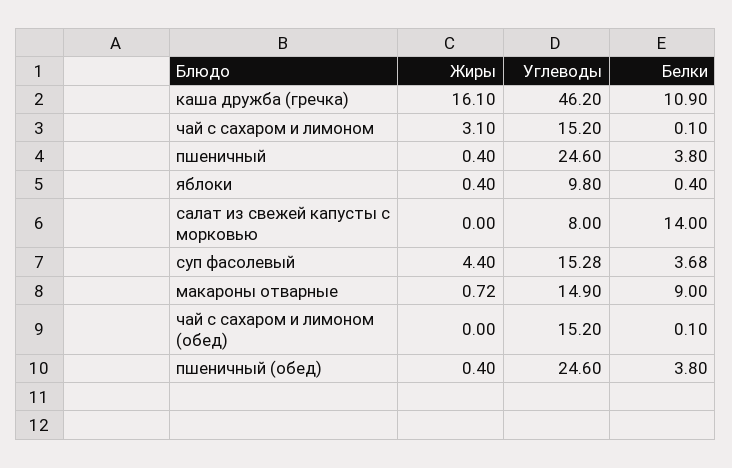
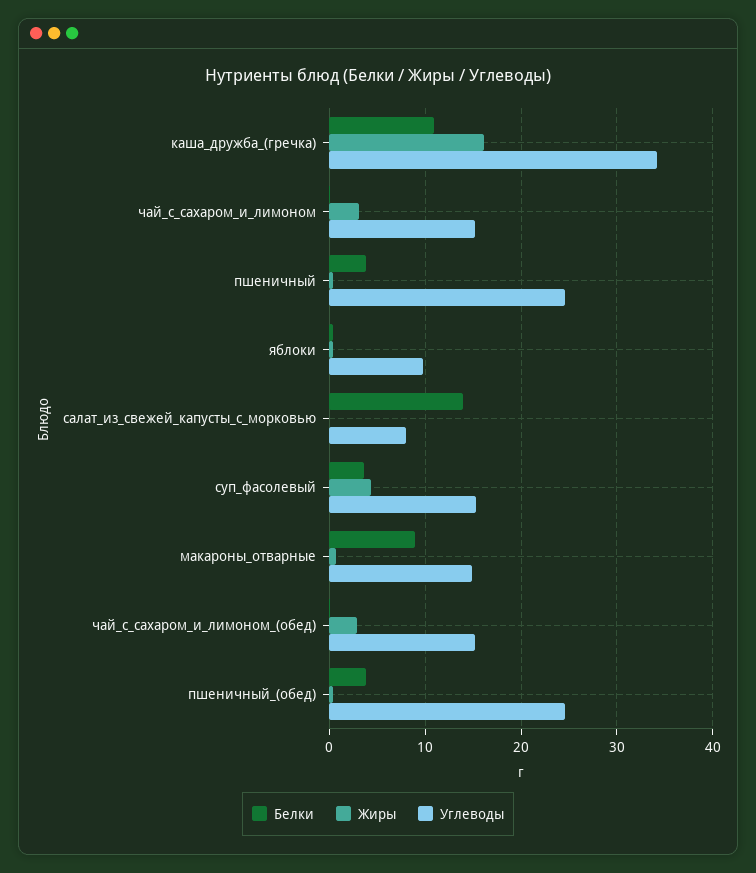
Углеводы, каша дружба (гречка): 46.2 -> 34
Жиры, чай с сахаром и лимоном (обед): 0 -> 3

